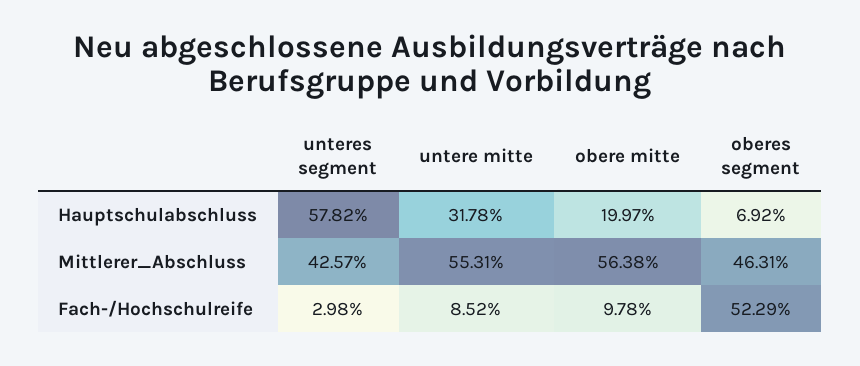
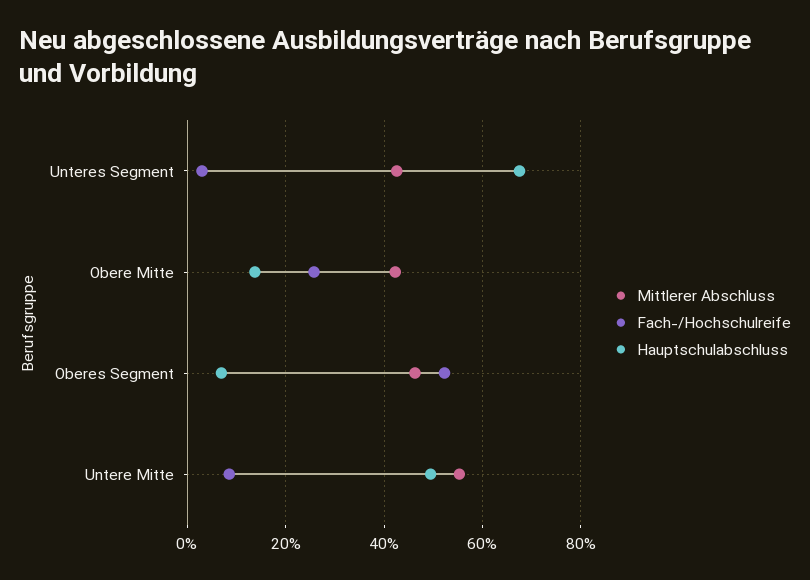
Hauptschulabschluss, unteres segment: 57.82 -> 68
Hauptschulabschluss, untere mitte: 31.78 -> 50
Hauptschulabschluss, obere mitte: 19.97 -> 14
Mittlerer_Abschluss, obere mitte: 56.38 -> 42
Fach-/Hochschulreife, obere mitte: 9.78 -> 26

